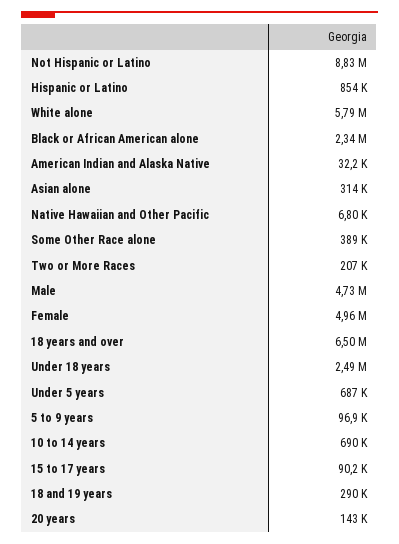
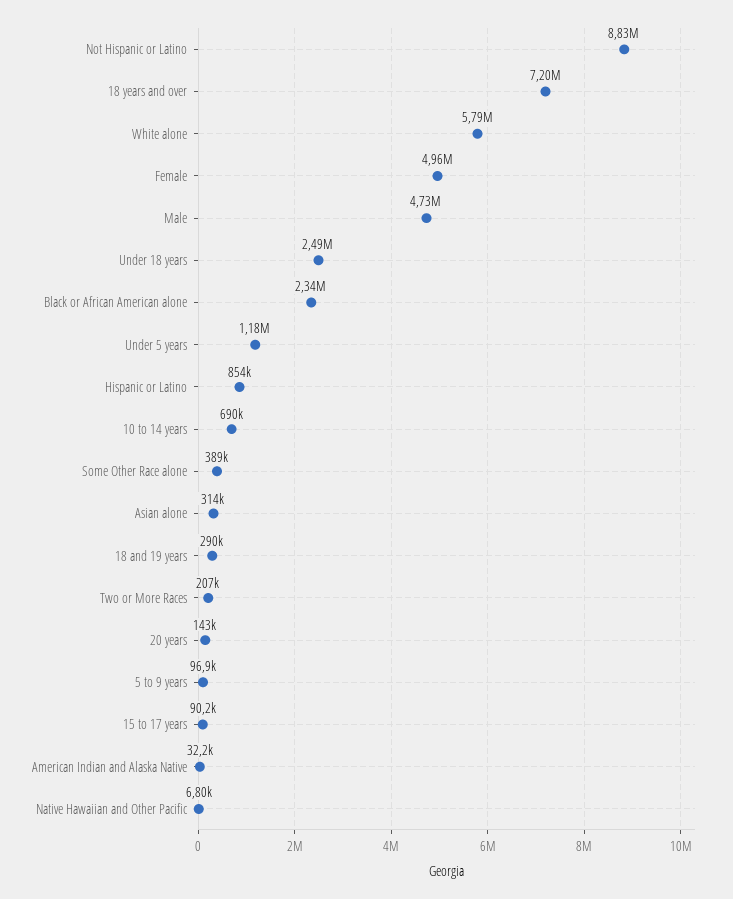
18 years and over: 6500000 -> 7200000
Under 5 years: 687000 -> 1180000

